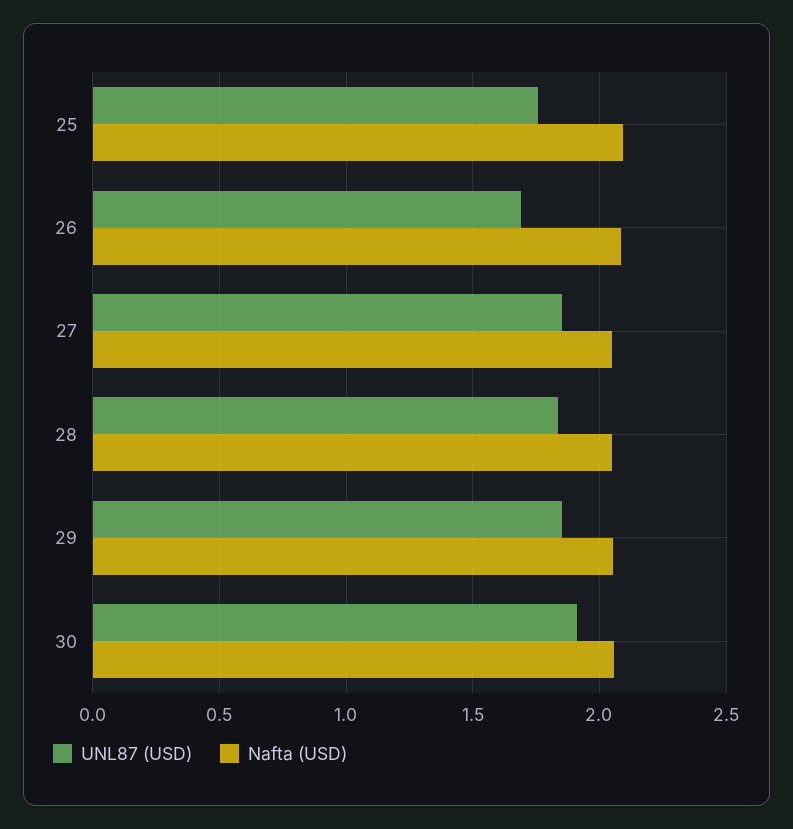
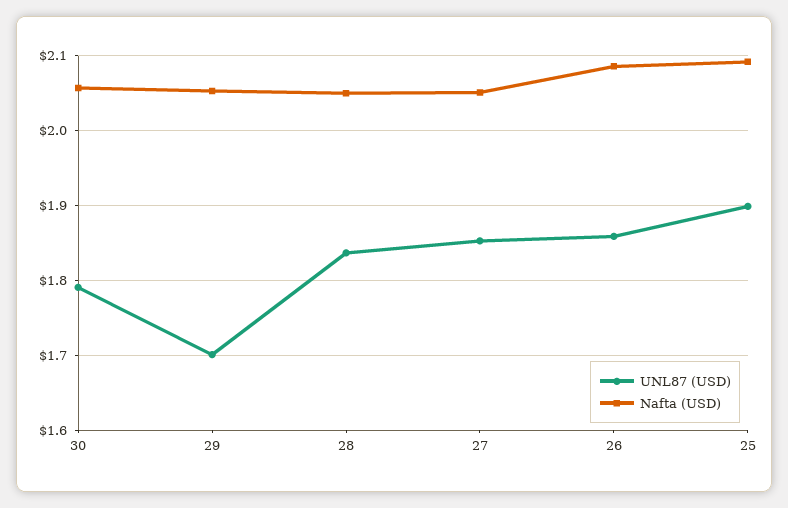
UNL87 (USD), 25: 1.75 -> 1.9
UNL87 (USD), 26: 1.7 -> 1.86
UNL87 (USD), 29: 1.85 -> 1.7
UNL87 (USD), 30: 1.9 -> 1.79

